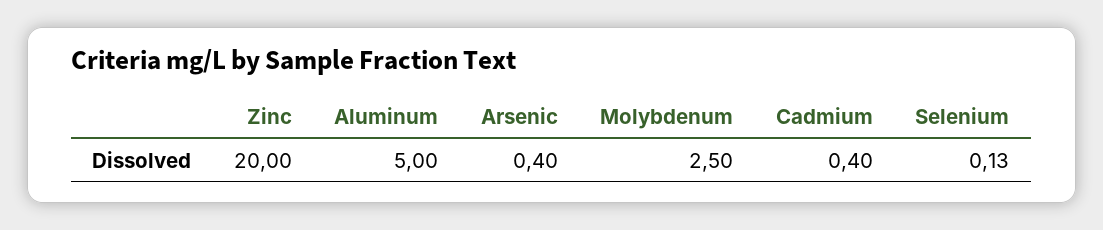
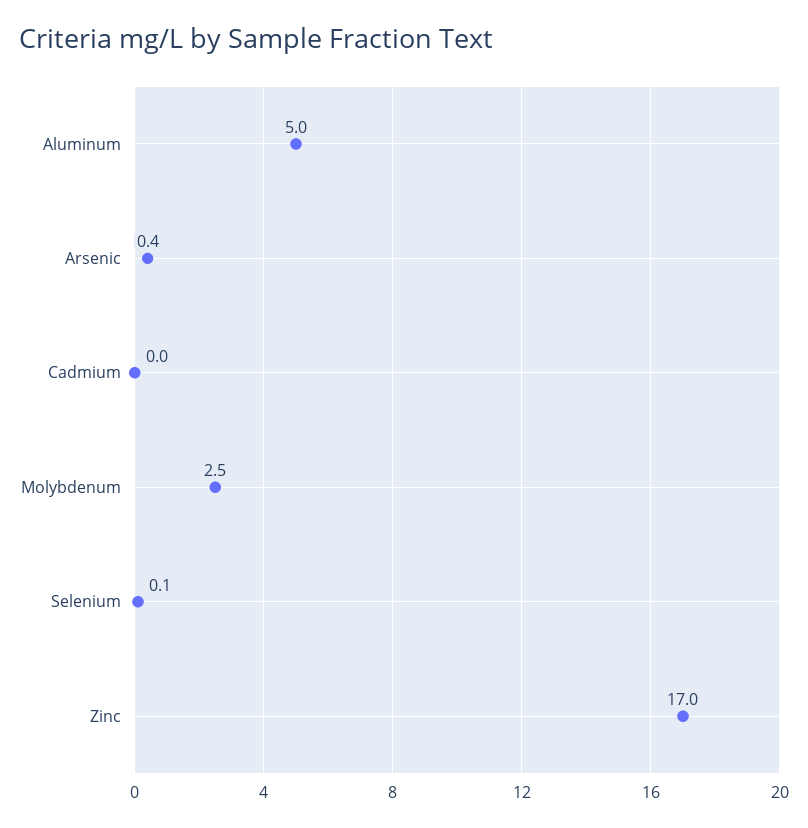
Zinc: 20 -> 17
Cadmium: 0.4 -> 0

